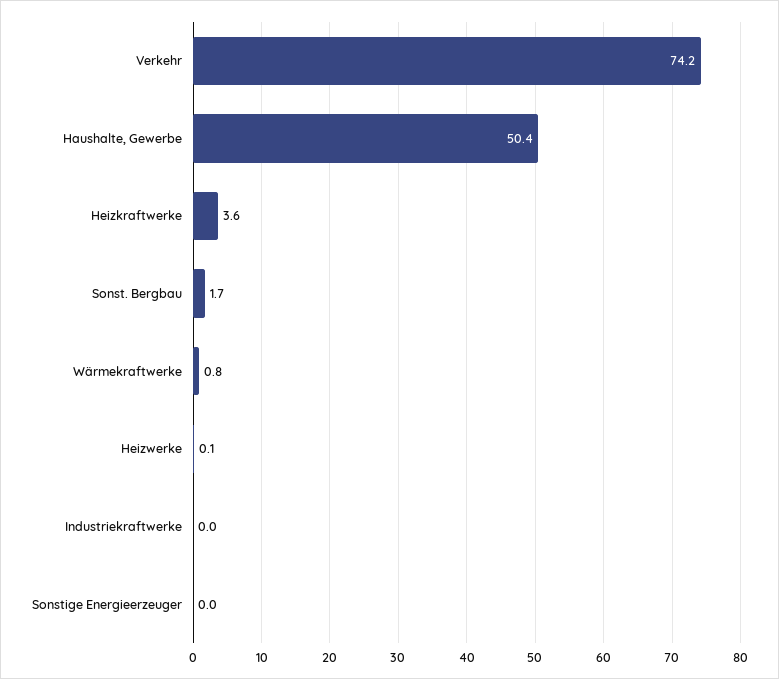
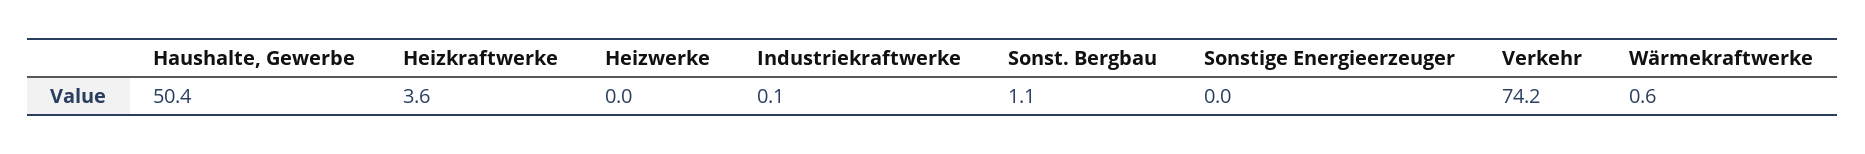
Sonst. Bergbau: 1.7 -> 1.1
Wärmekraftwerke: 0.8 -> 0.6
Heizwerke: 0.1 -> 0
Industriekraftwerke: 0 -> 0.1

